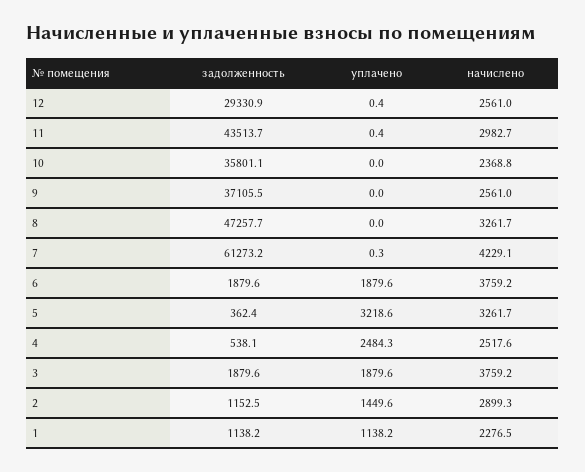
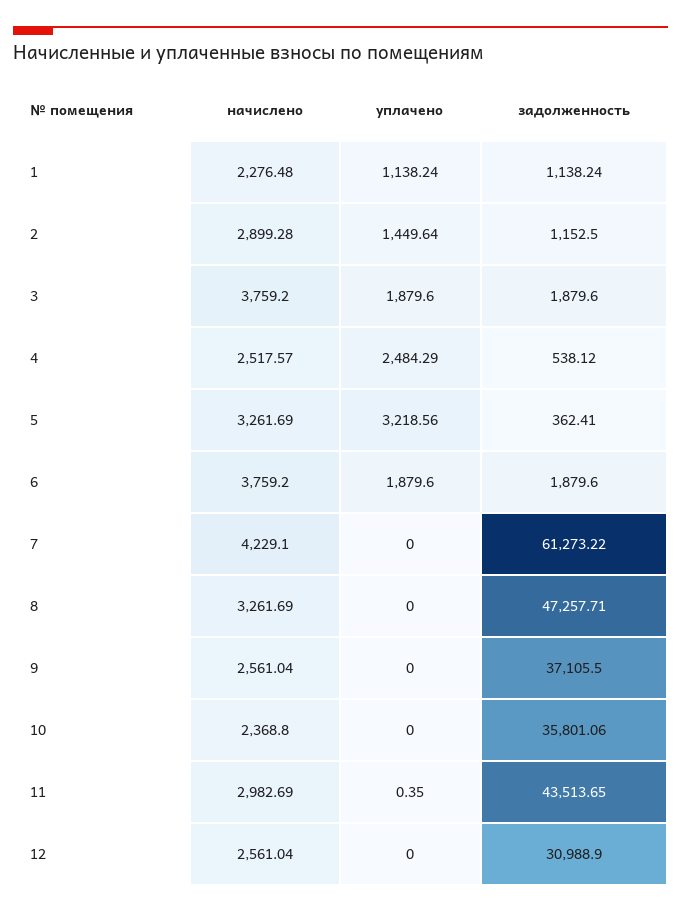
задолженность, 12: 29330.9 -> 30988.9
уплачено, 12: 0.4 -> 0
уплачено, 7: 0.3 -> 0

